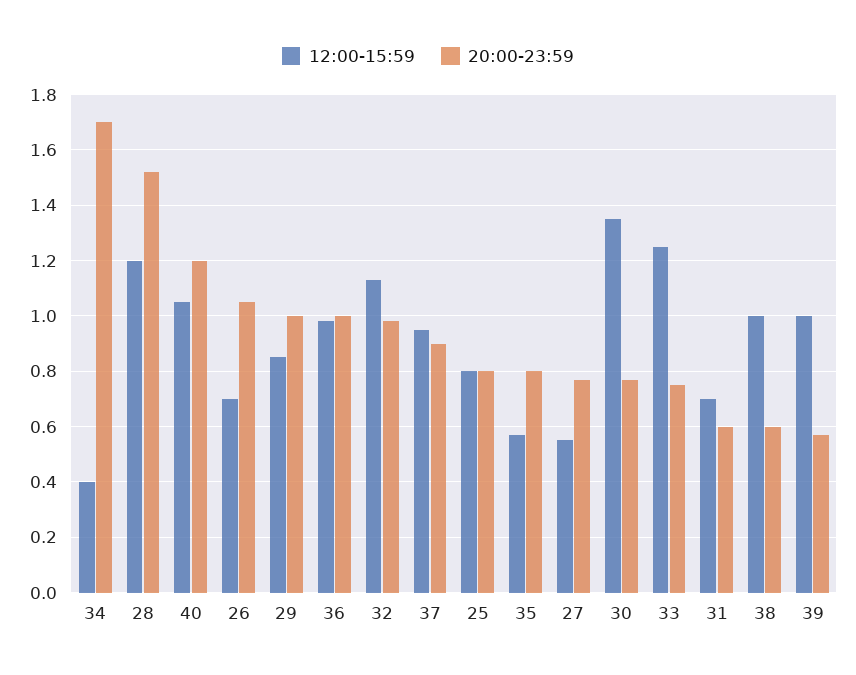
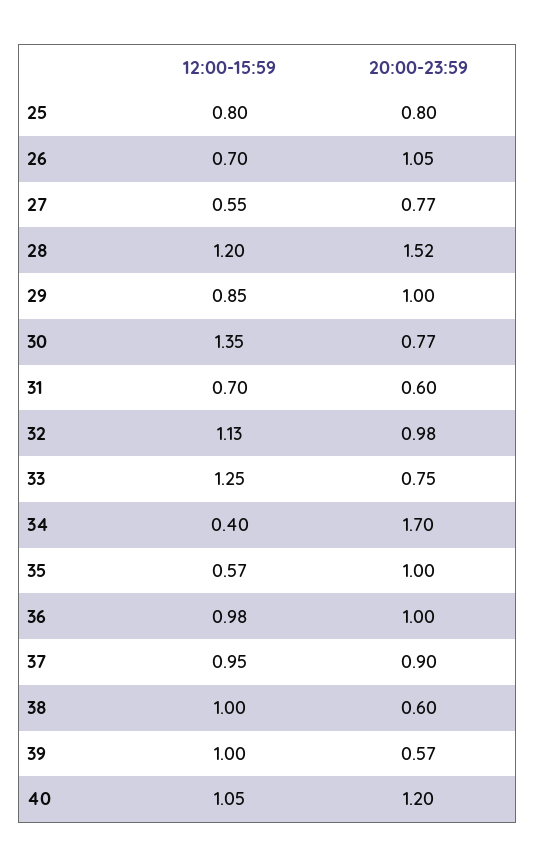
20:00-23:59, 35: 0.8 -> 1

